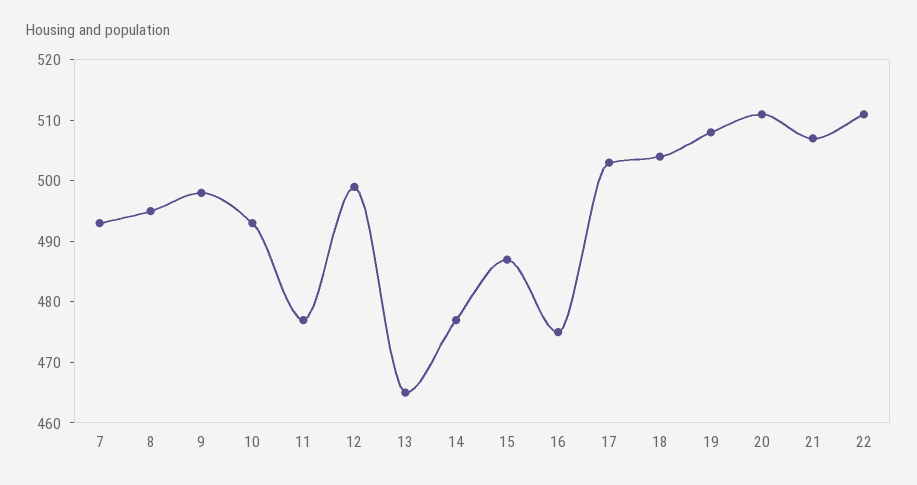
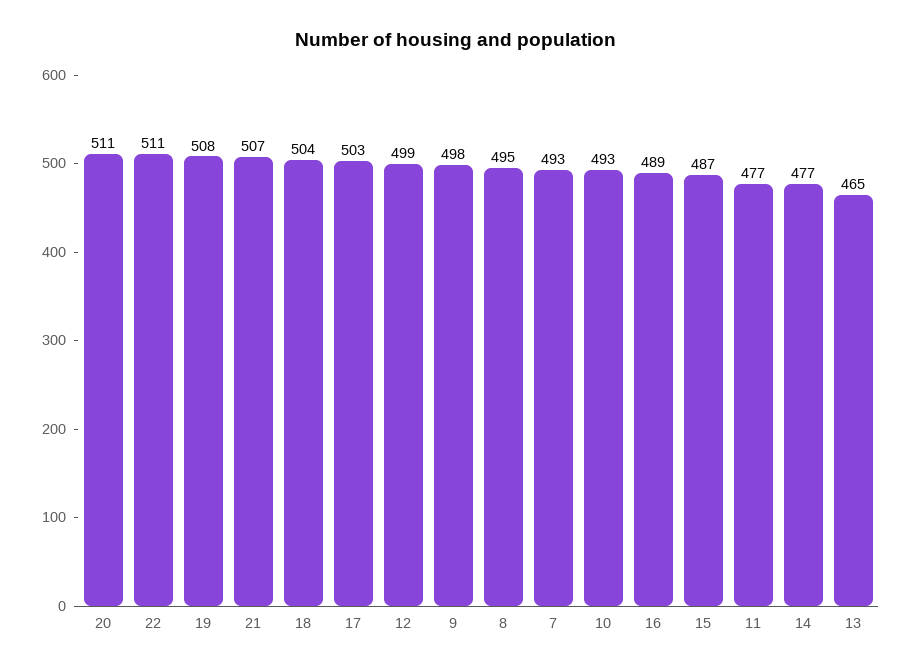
16: 475 -> 489

